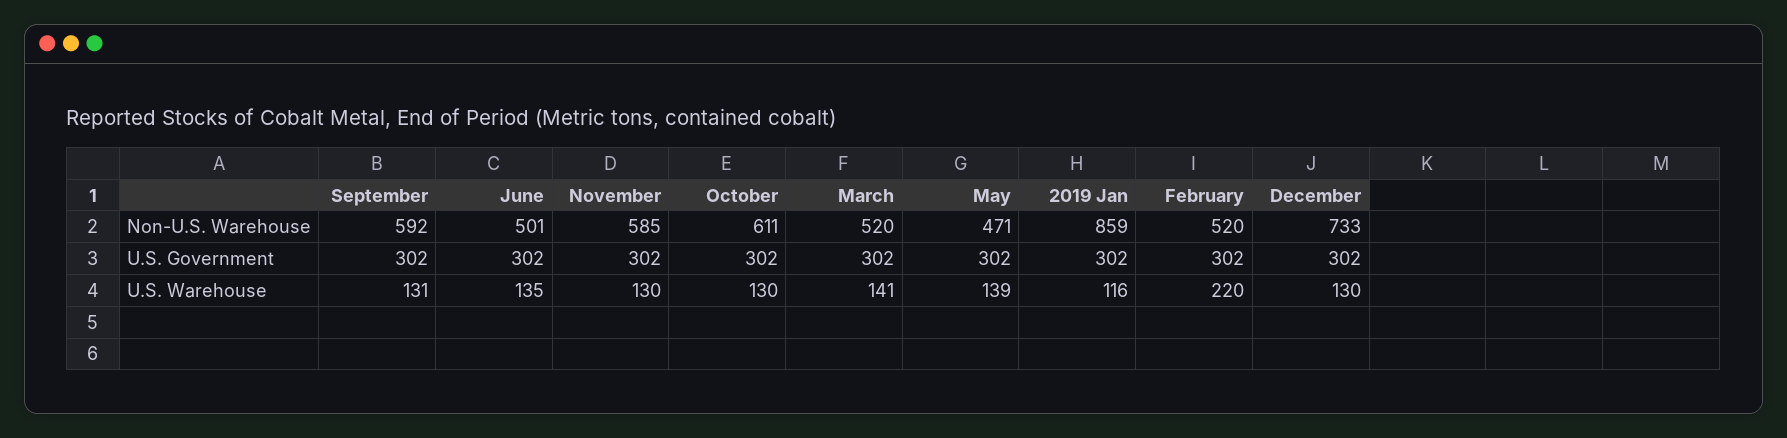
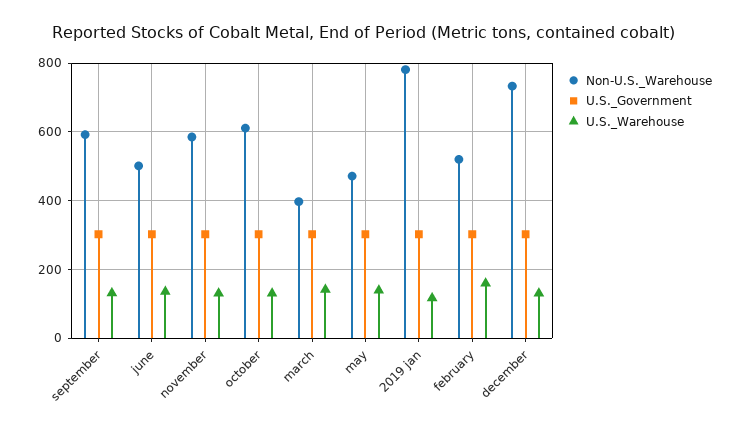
Non-U.S. Warehouse, March: 520 -> 400
Non-U.S. Warehouse, 2019 Jan: 859 -> 780
U.S. Warehouse, February: 220 -> 160

